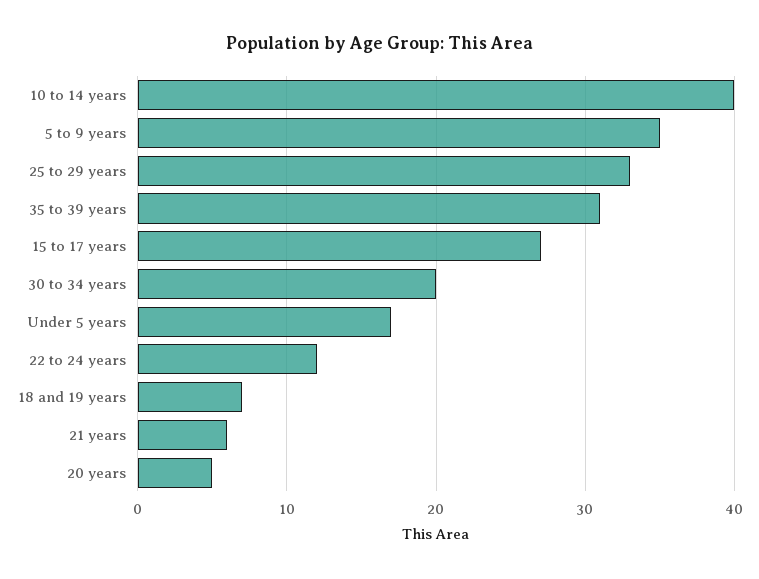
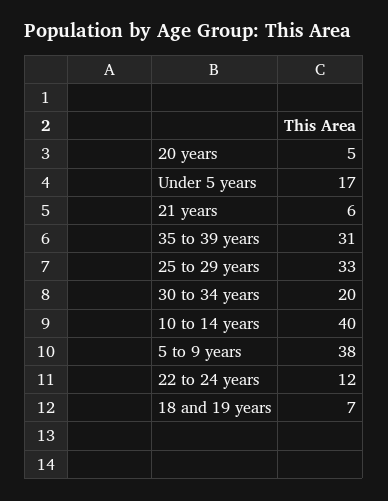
5 to 9 years: 35 -> 38
15 to 17 years: 27 -> none

